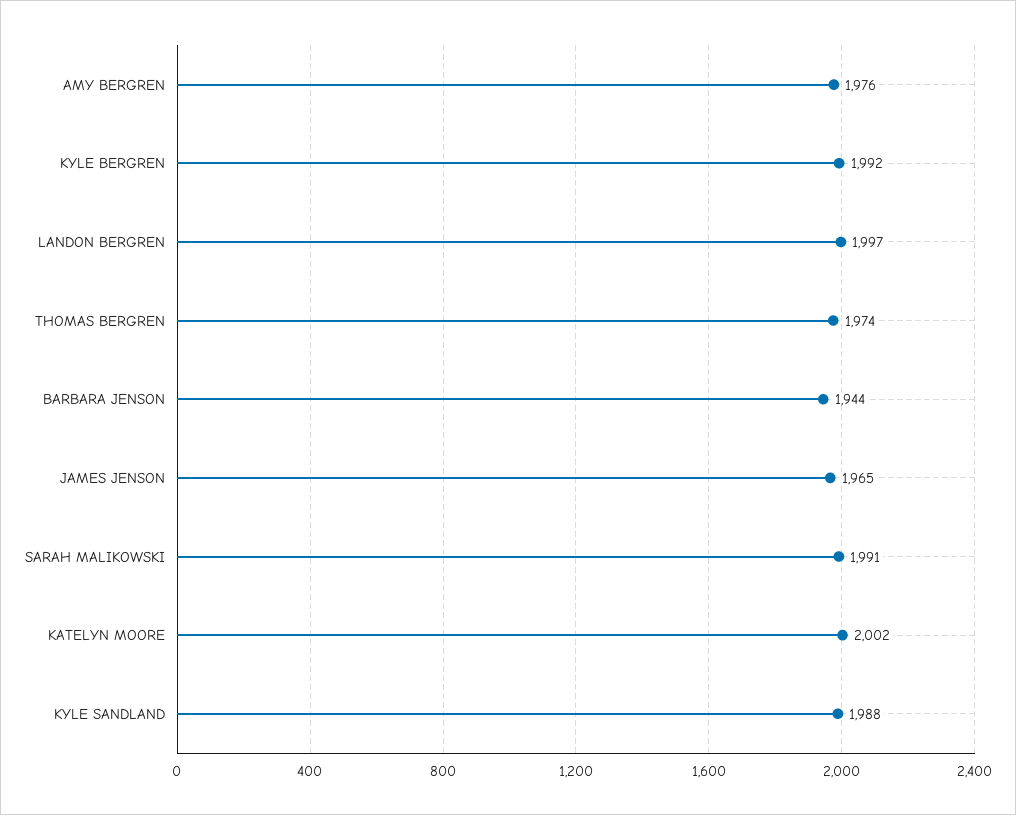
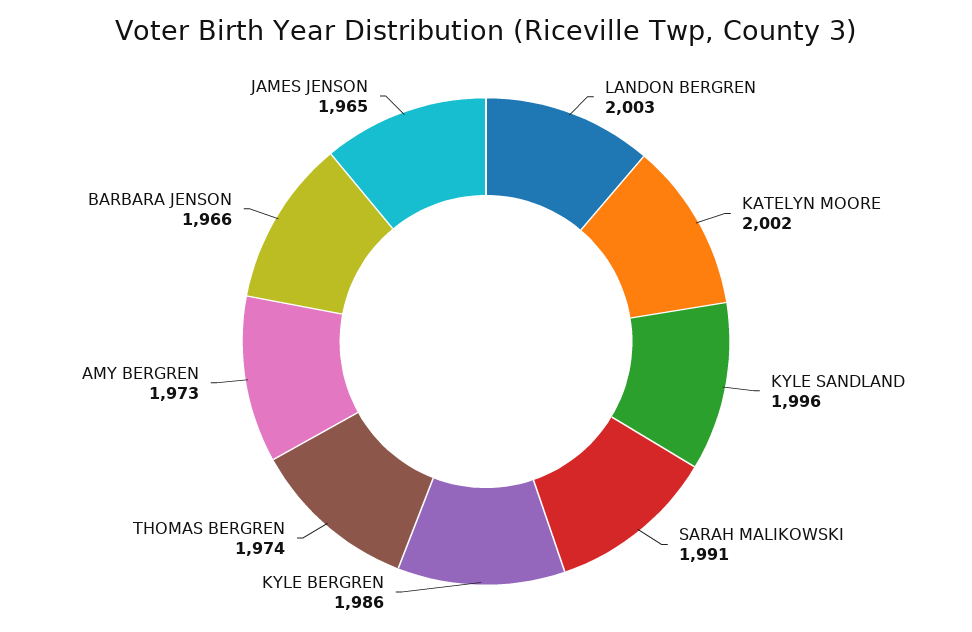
AMY BERGREN: 1976 -> 1973
KYLE BERGREN: 1992 -> 1986
LANDON BERGREN: 1997 -> 2003
BARBARA JENSON: 1944 -> 1966
KYLE SANDLAND: 1988 -> 1996

